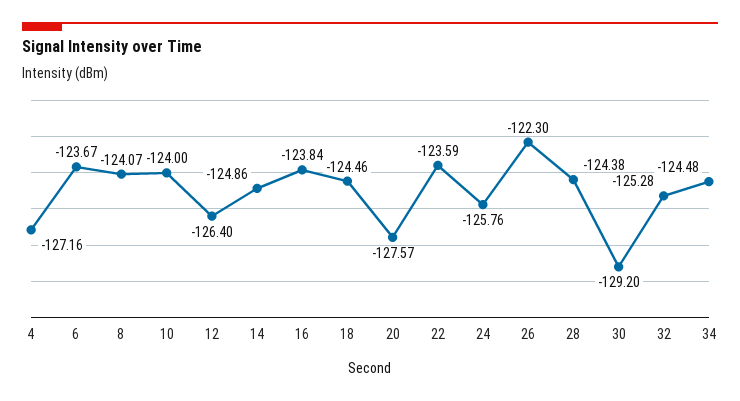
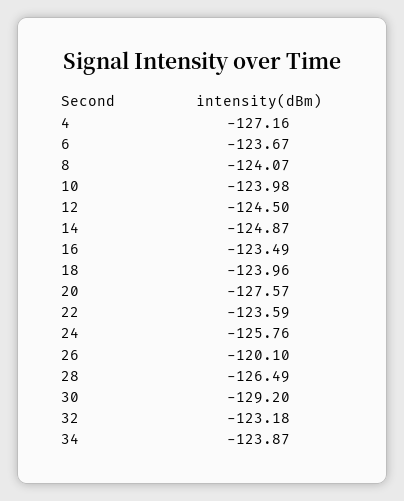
10: -124 -> -123.98
12: -126.4 -> -124.5
14: -124.86 -> -124.87
16: -123.84 -> -123.49
18: -124.46 -> -123.96
26: -122.3 -> -120.1
28: -124.38 -> -126.49
32: -125.28 -> -123.18
34: -124.48 -> -123.87

